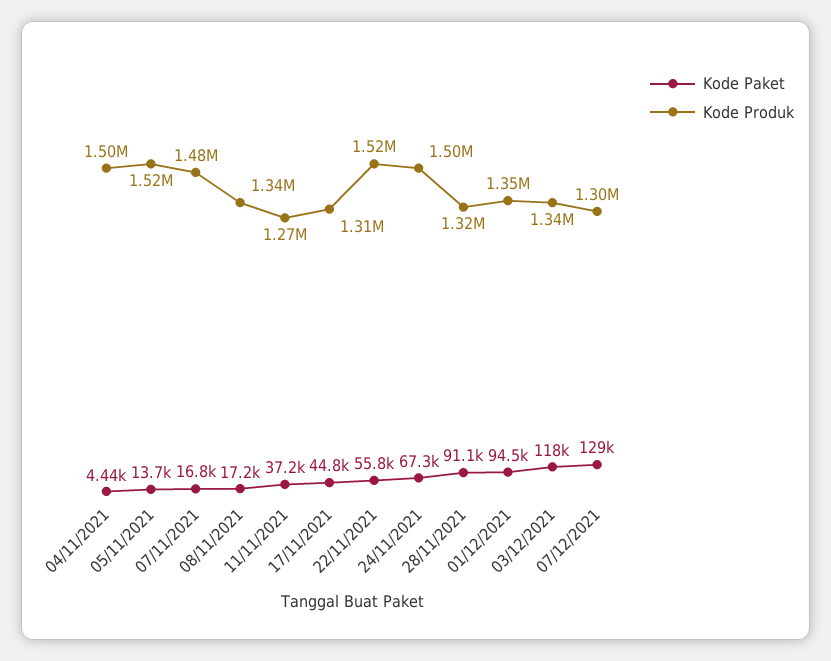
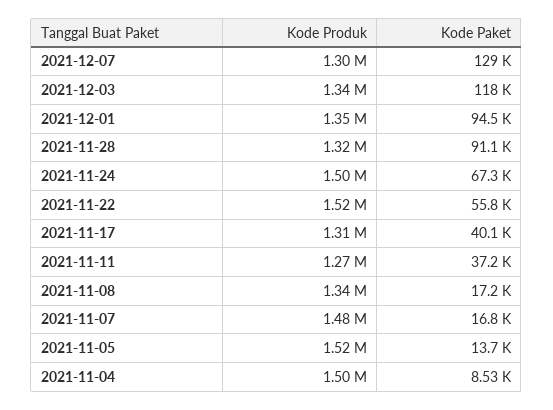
Kode Paket, 04/11/2021: 4440 -> 8530
Kode Paket, 17/11/2021: 44800 -> 40100

